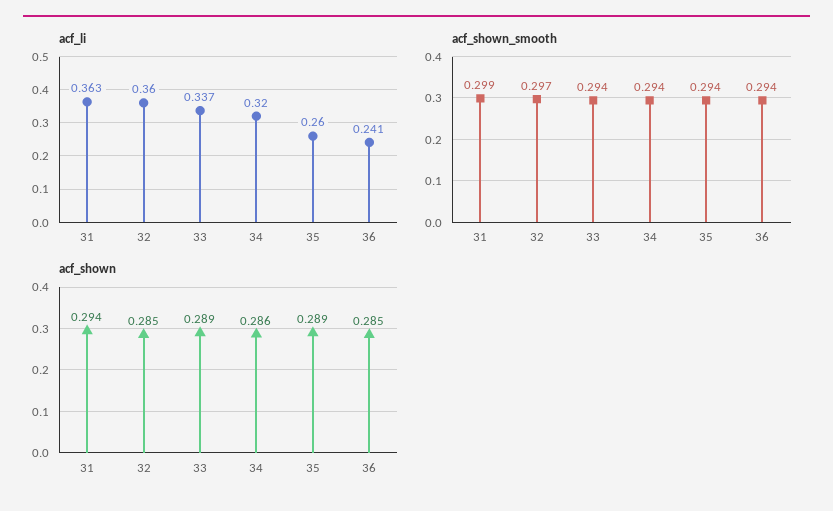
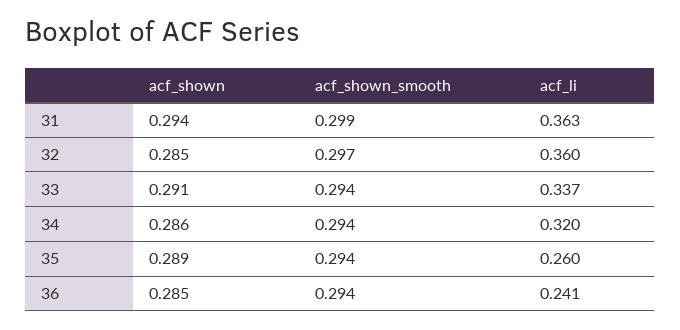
acf_shown, 33: 0.289 -> 0.291

